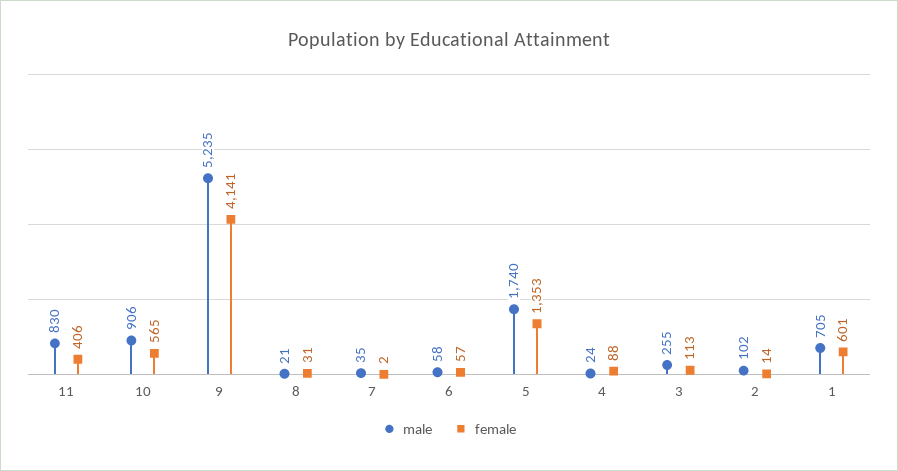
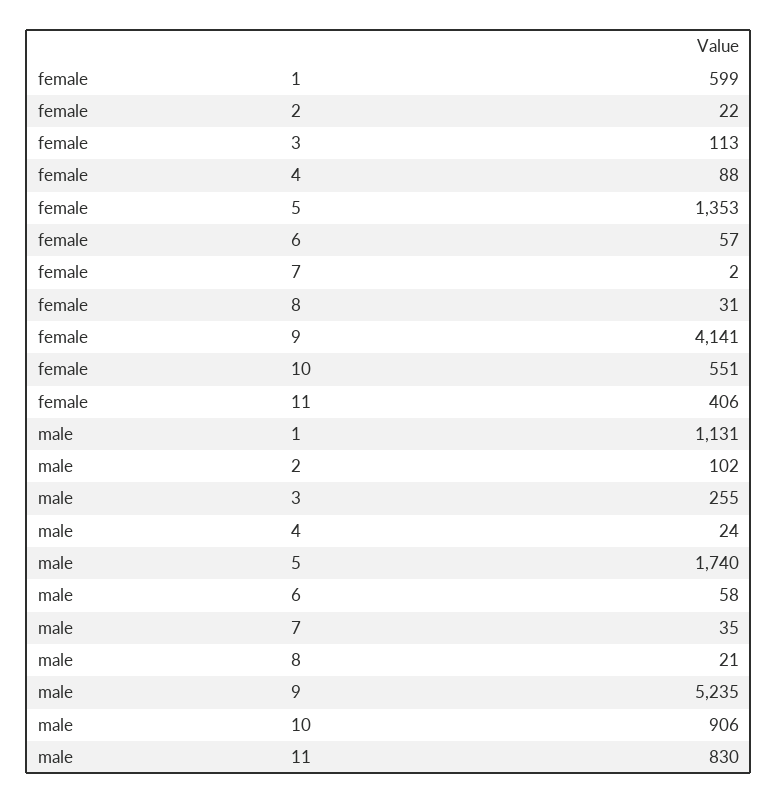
female, 10: 565 -> 551
female, 2: 14 -> 22
male, 1: 705 -> 1131
female, 1: 601 -> 599

